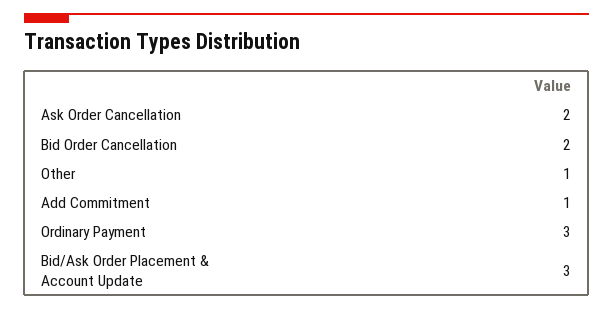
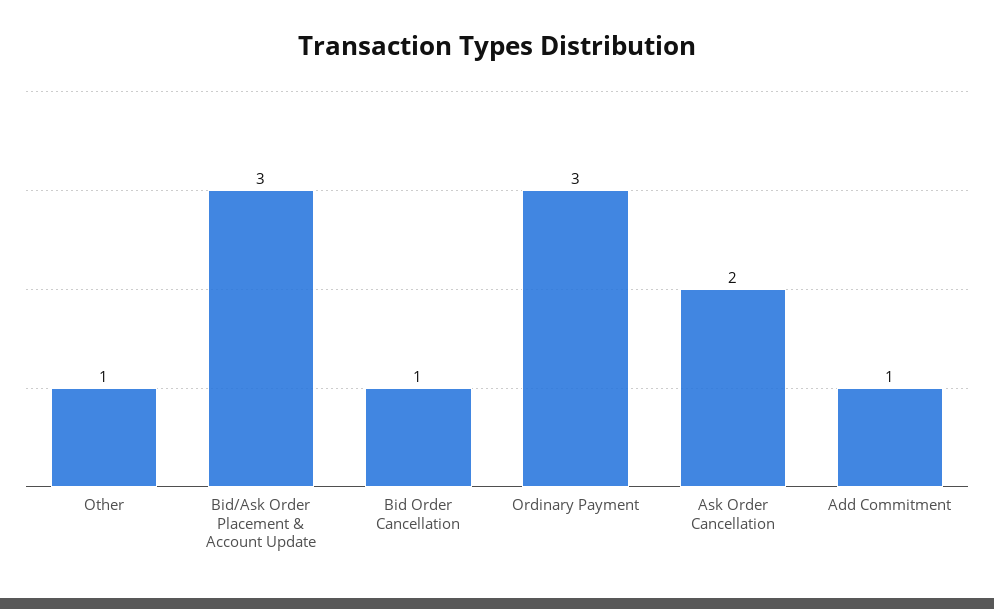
Bid Order Cancellation: 2 -> 1

